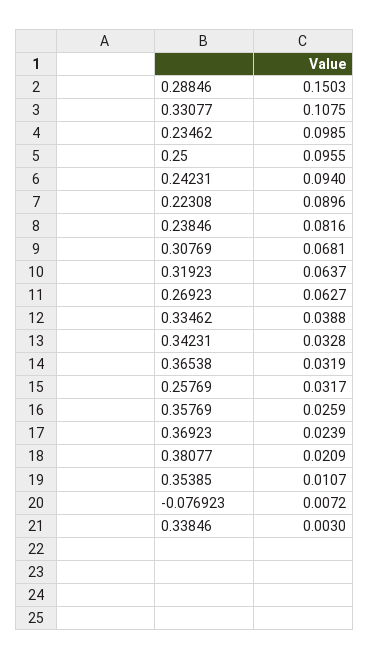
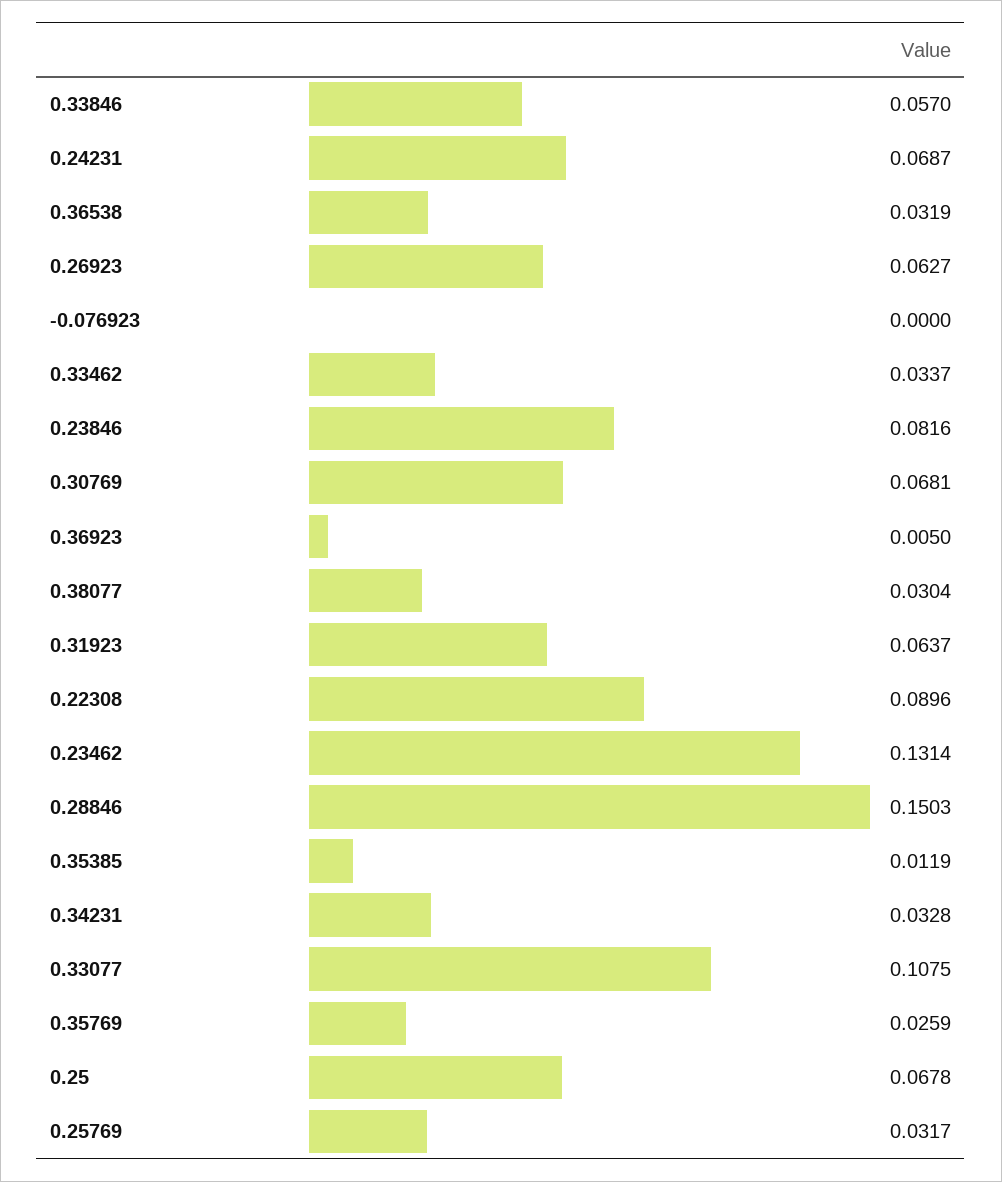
0.23462: 0.0985 -> 0.1314
0.25: 0.0955 -> 0.0678
0.24231: 0.094 -> 0.0687
0.33462: 0.0388 -> 0.0337
0.36923: 0.0239 -> 0.005
0.38077: 0.0209 -> 0.0304
0.35385: 0.0107 -> 0.0119
-0.076923: 0.0072 -> 0
0.33846: 0.003 -> 0.057

